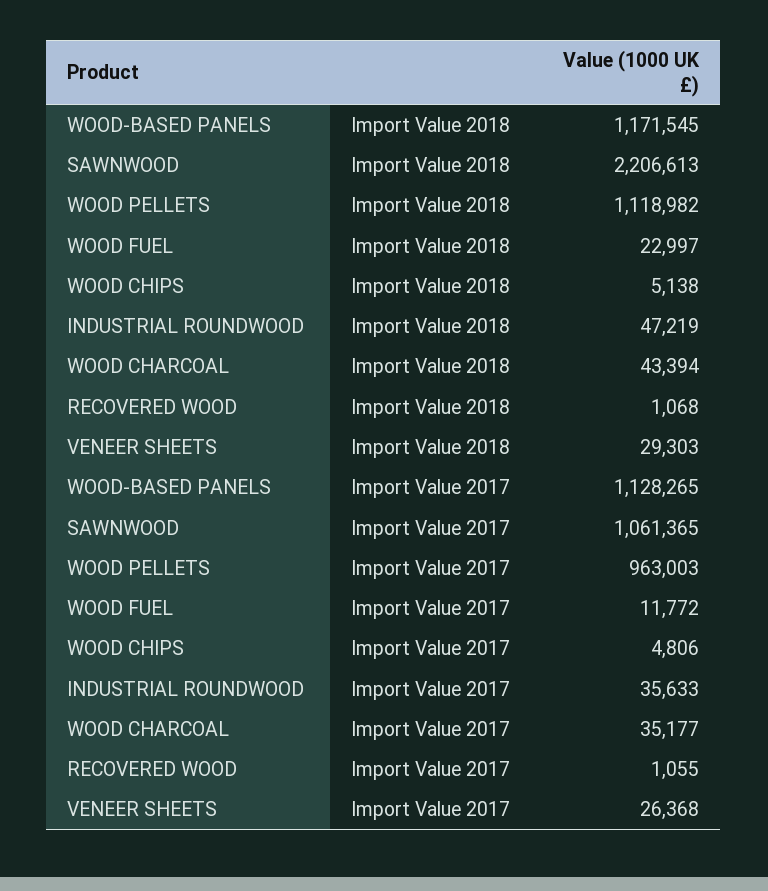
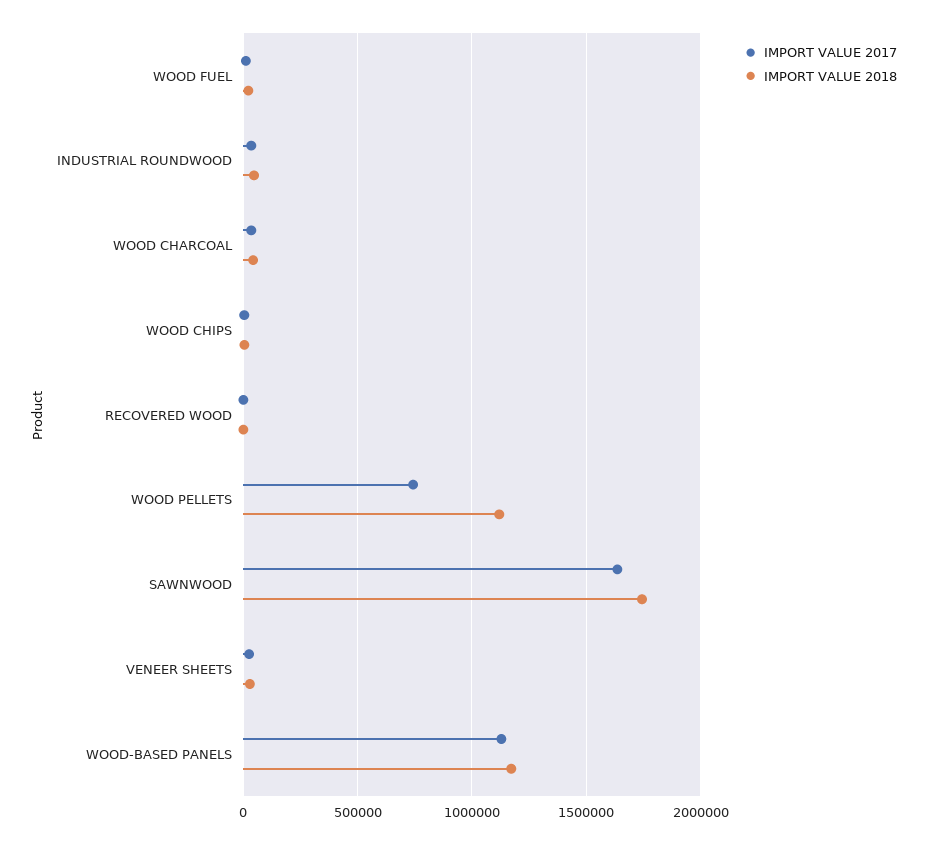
Import Value 2018, SAWNWOOD: 2206613 -> 1750000
Import Value 2017, SAWNWOOD: 1061365 -> 1650000
Import Value 2017, WOOD PELLETS: 963003 -> 750000

